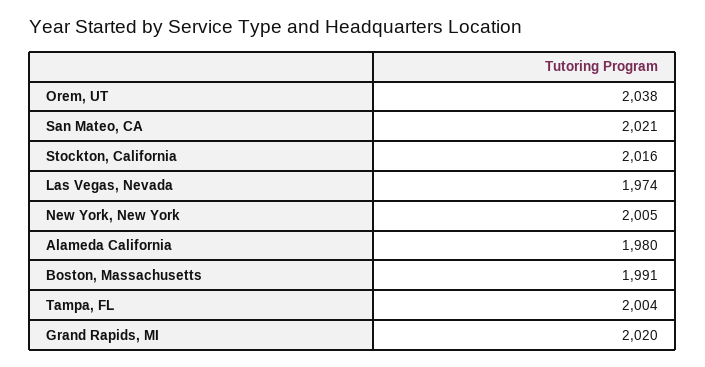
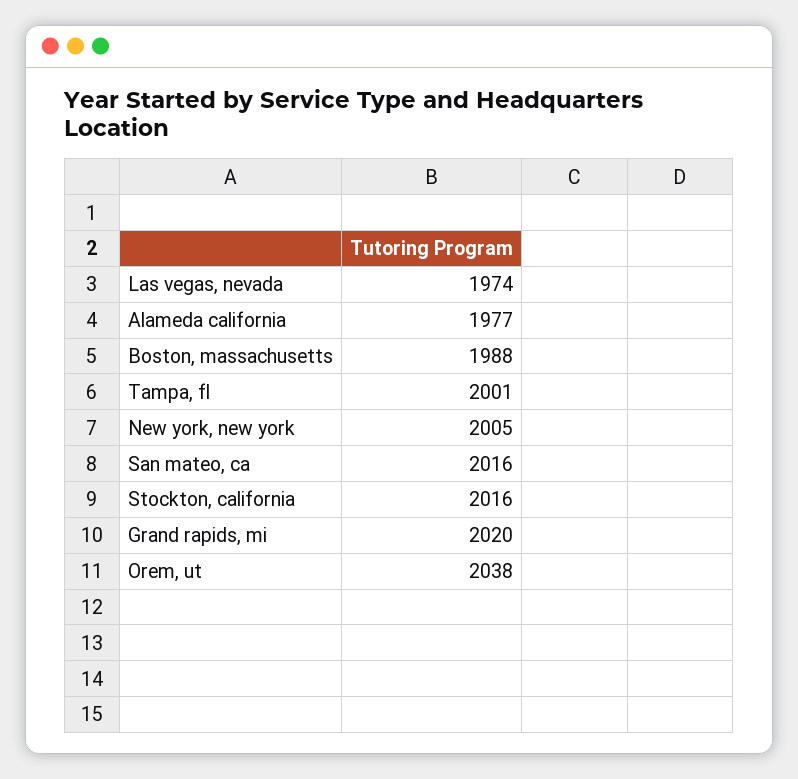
San Mateo, CA: 2021 -> 2016
Alameda California: 1980 -> 1977
Boston, Massachusetts: 1991 -> 1988
Tampa, FL: 2004 -> 2001

